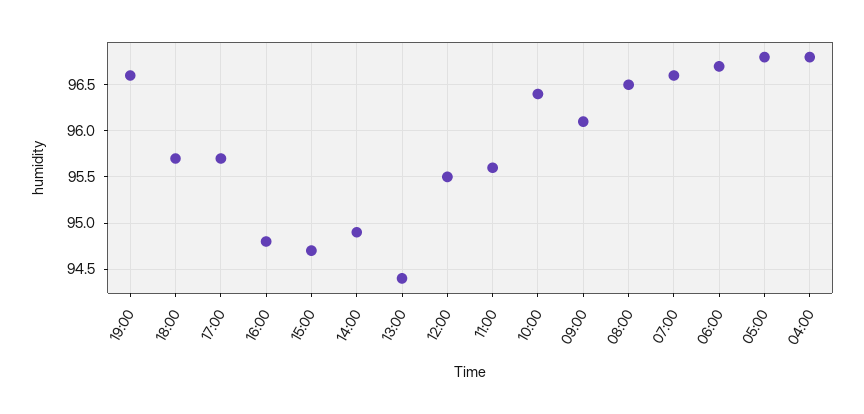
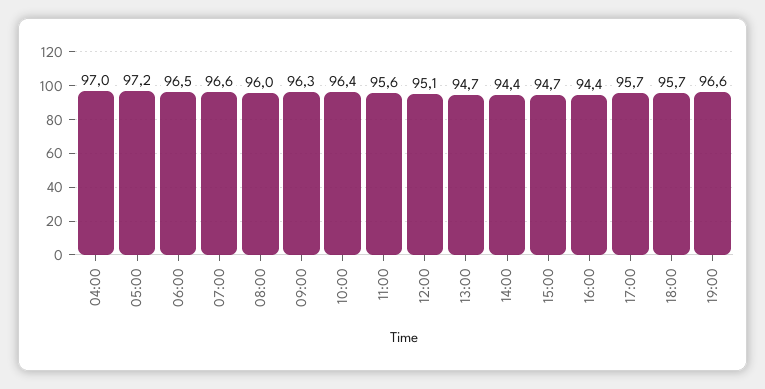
16:00: 94.8 -> 94.4
14:00: 94.9 -> 94.4
13:00: 94.4 -> 94.7
12:00: 95.5 -> 95.1
09:00: 96.1 -> 96.3
08:00: 96.5 -> 96
06:00: 96.7 -> 96.5
05:00: 96.8 -> 97.2
04:00: 96.8 -> 97

